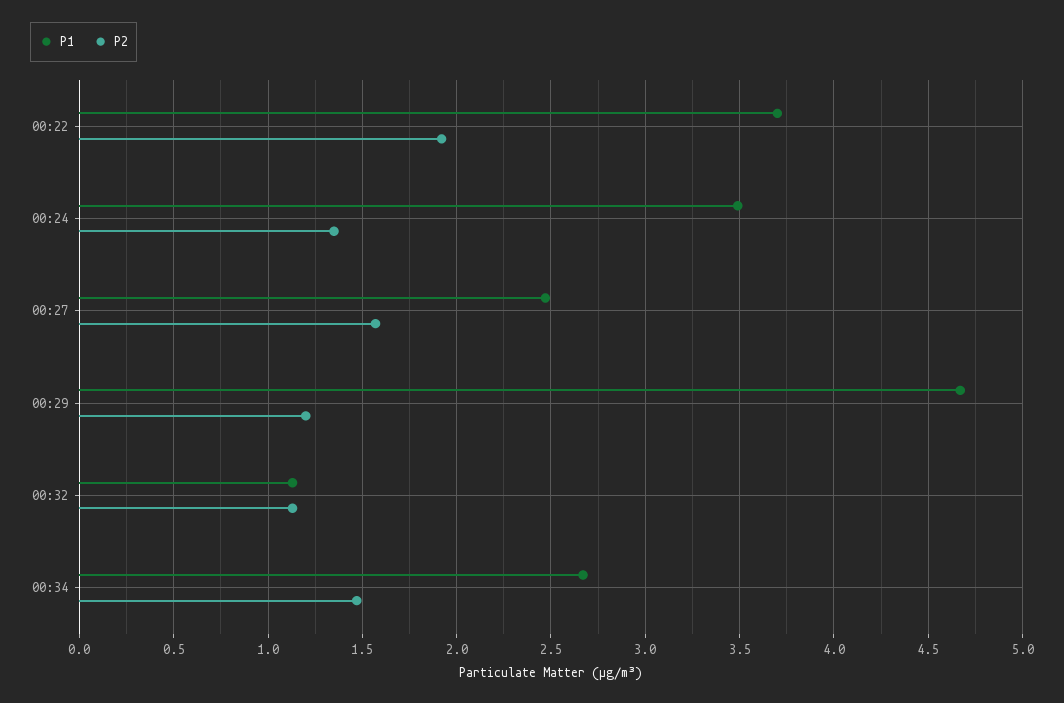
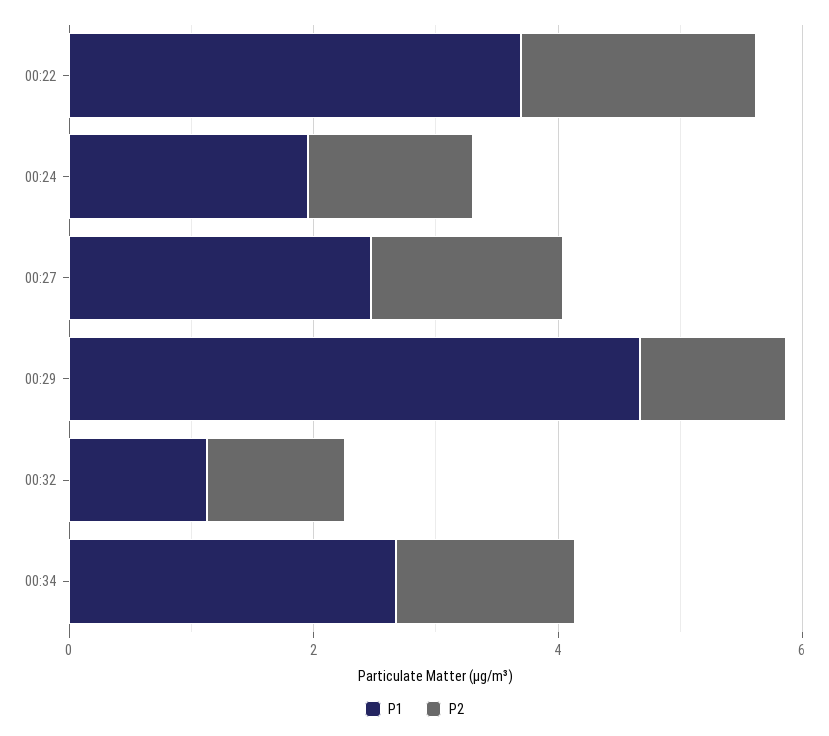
P1, 00:24: 3.5 -> 2

